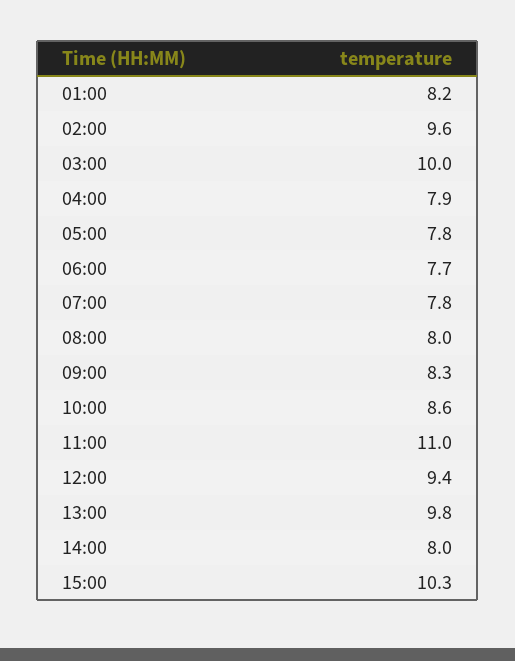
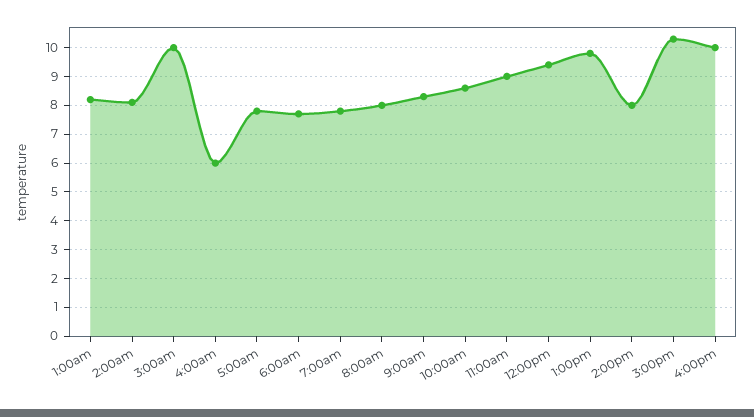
02:00: 9.6 -> 8
04:00: 7.9 -> 6
11:00: 11 -> 9
4:00pm: none -> 10

